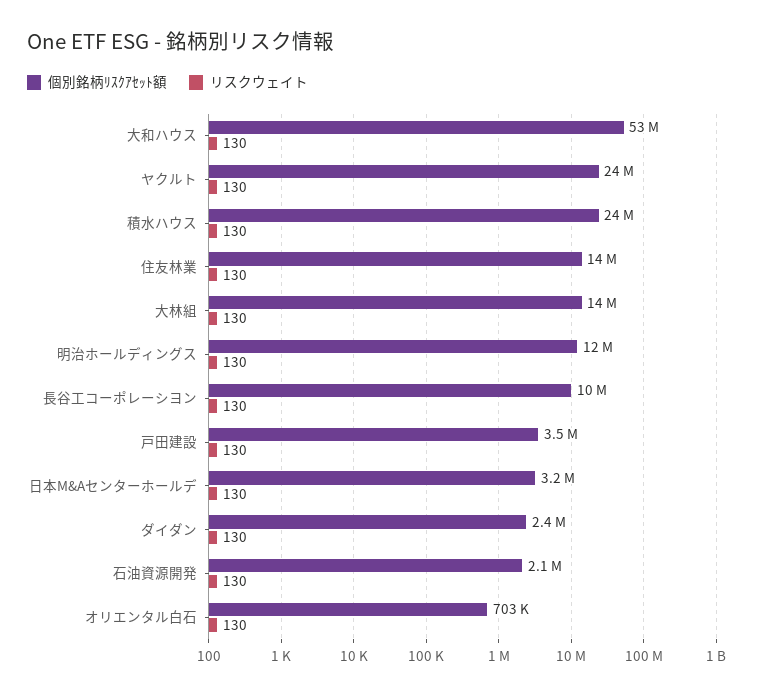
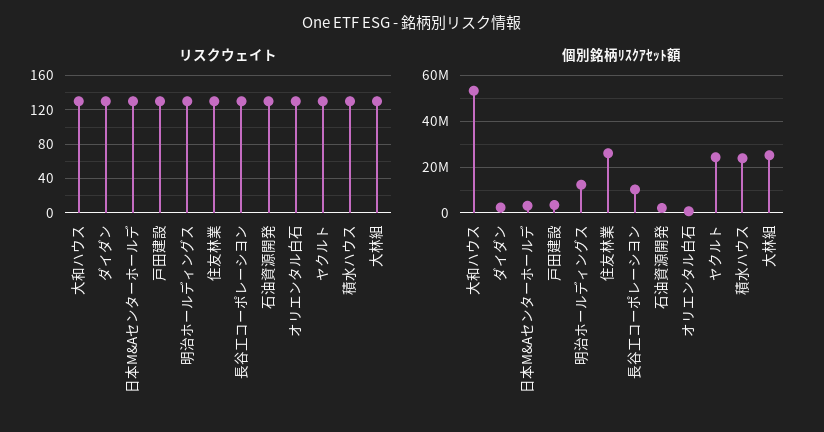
個別銘柄ﾘｽｸｱｾｯﾄ額, 住友林業: 14000000 -> 25000000
個別銘柄ﾘｽｸｱｾｯﾄ額, 大林組: 14000000 -> 25000000

